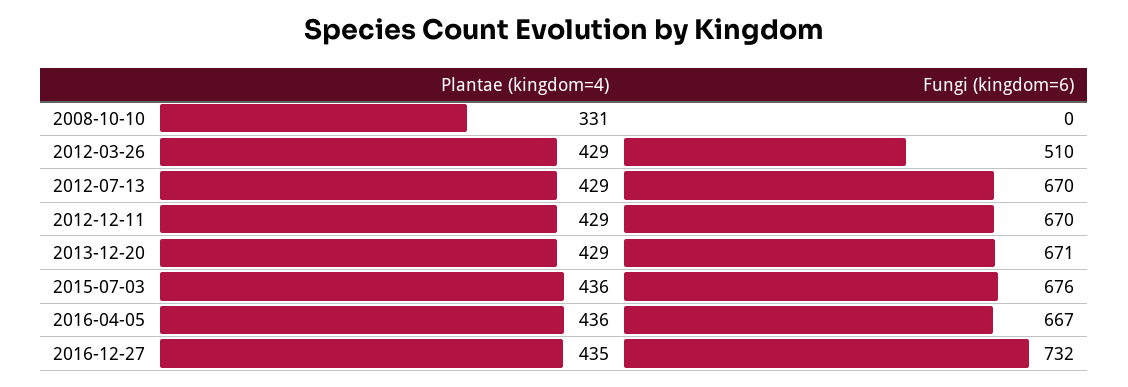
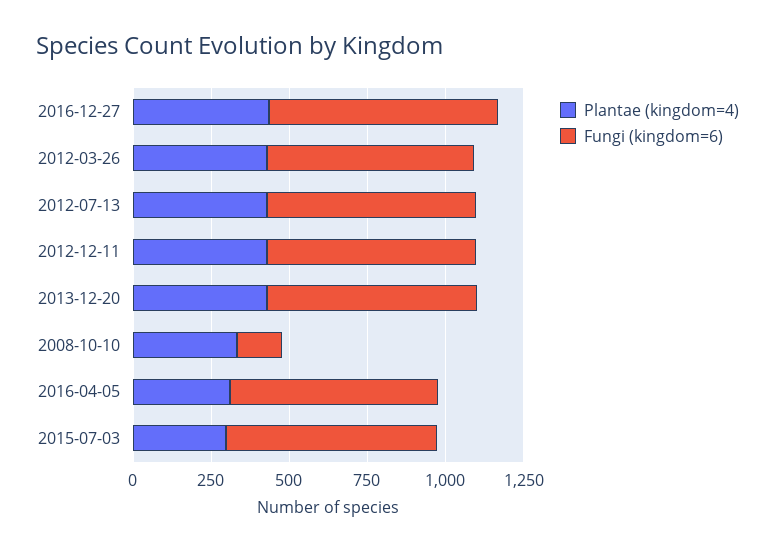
Fungi (kingdom=6), 2008-10-10: 0 -> 150
Fungi (kingdom=6), 2012-03-26: 510 -> 650
Plantae (kingdom=4), 2015-07-03: 436 -> 300
Plantae (kingdom=4), 2016-04-05: 436 -> 300

